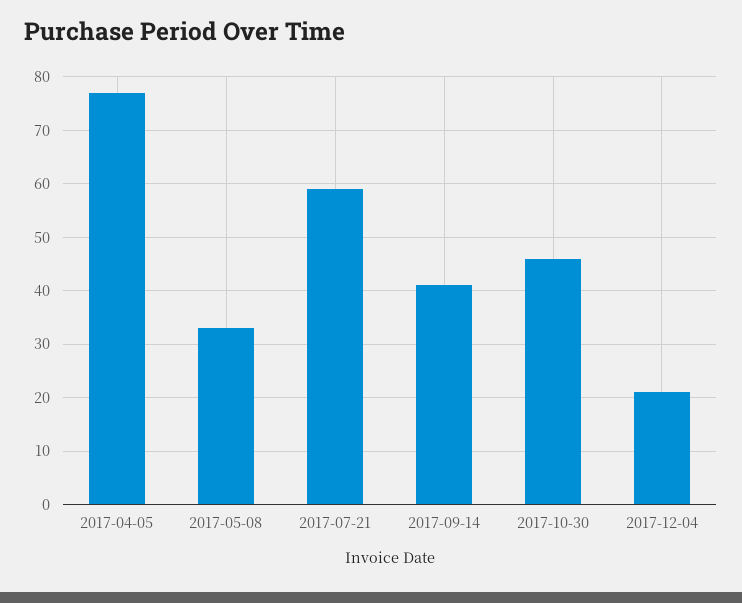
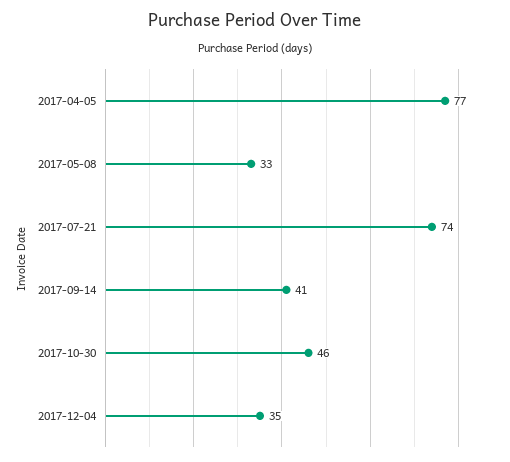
2017-07-21: 60 -> 74
2017-12-04: 20 -> 35

